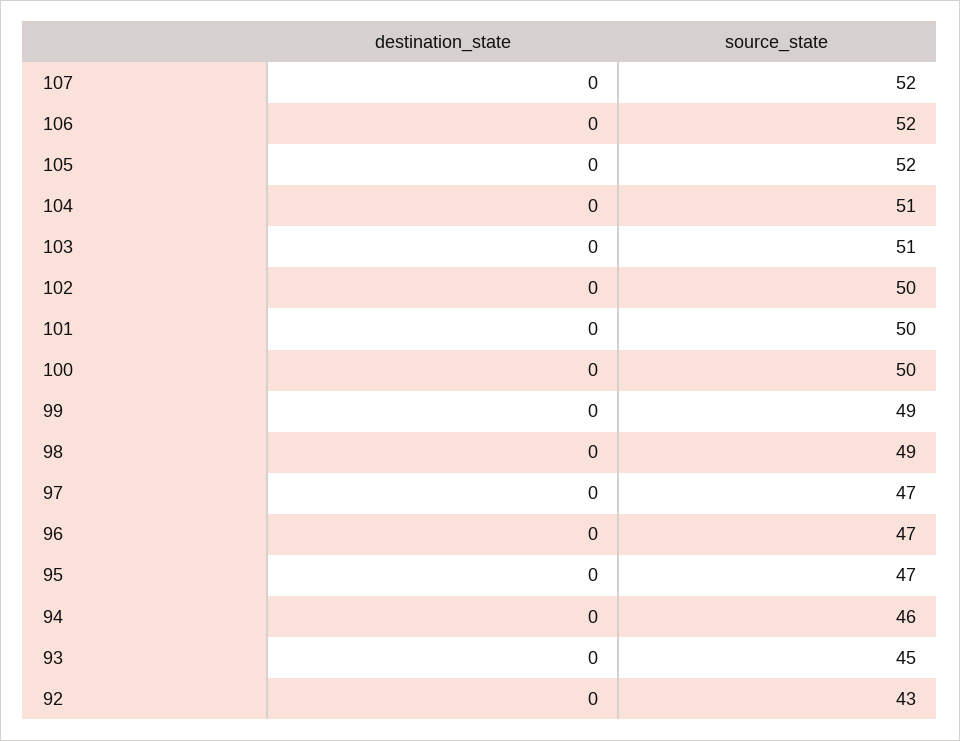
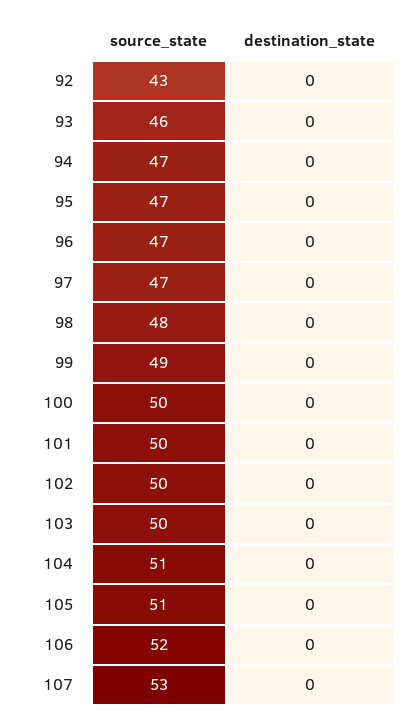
source_state, 107: 52 -> 53
source_state, 105: 52 -> 51
source_state, 103: 51 -> 50
source_state, 98: 49 -> 48
source_state, 94: 46 -> 47
source_state, 93: 45 -> 46

